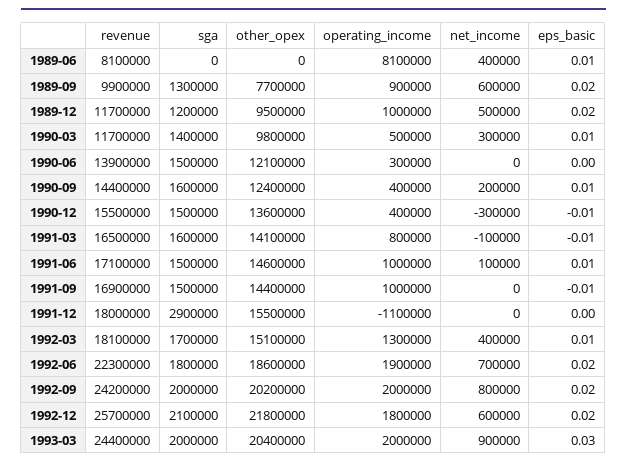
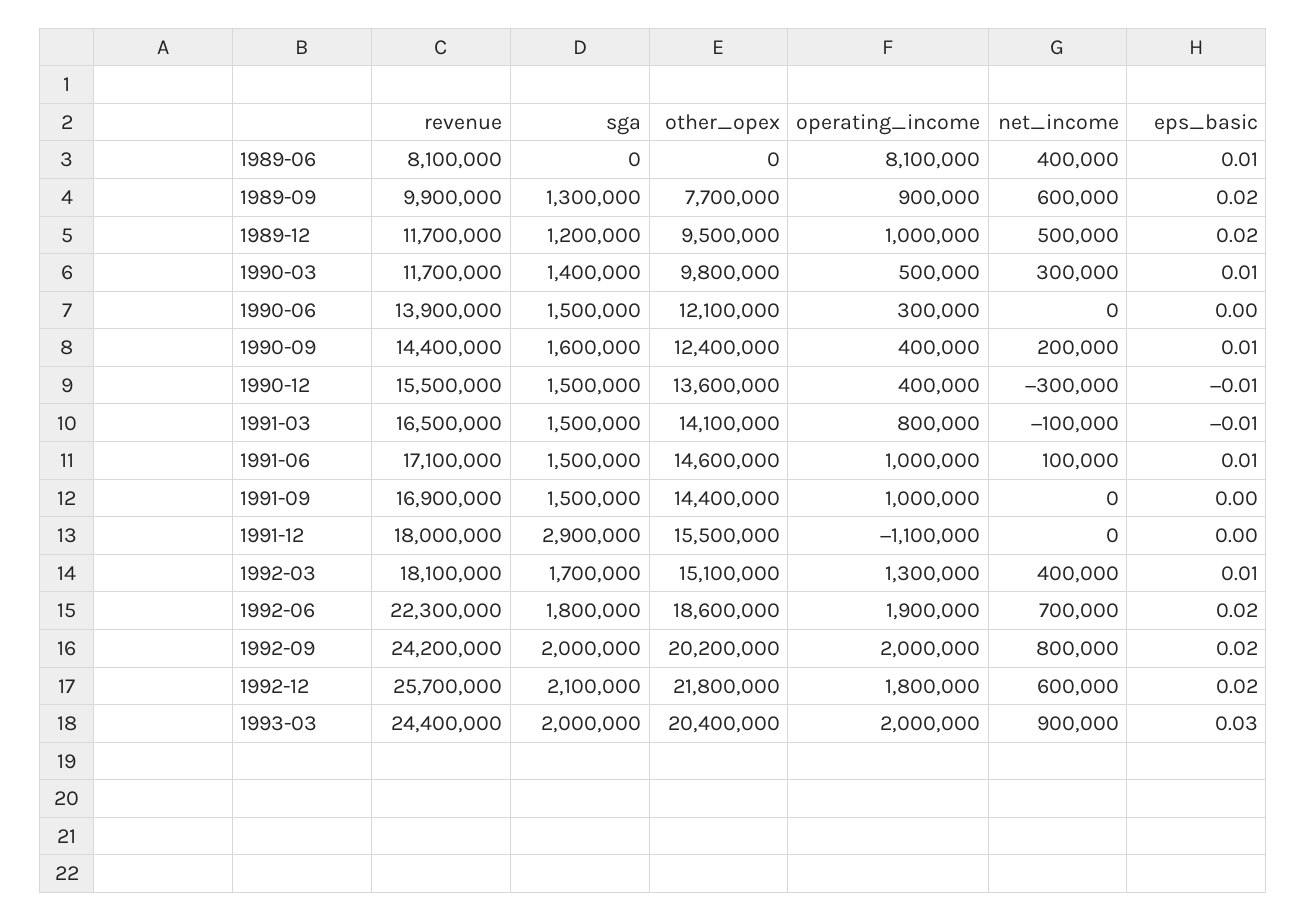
sga, 1991-03: 1600000 -> 1500000
eps_basic, 1991-09: -0.01 -> 0

